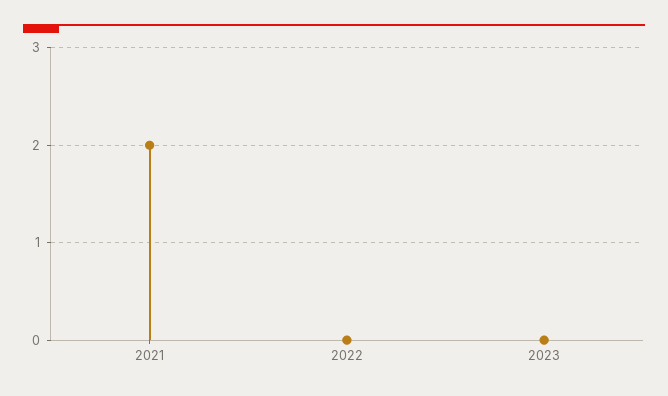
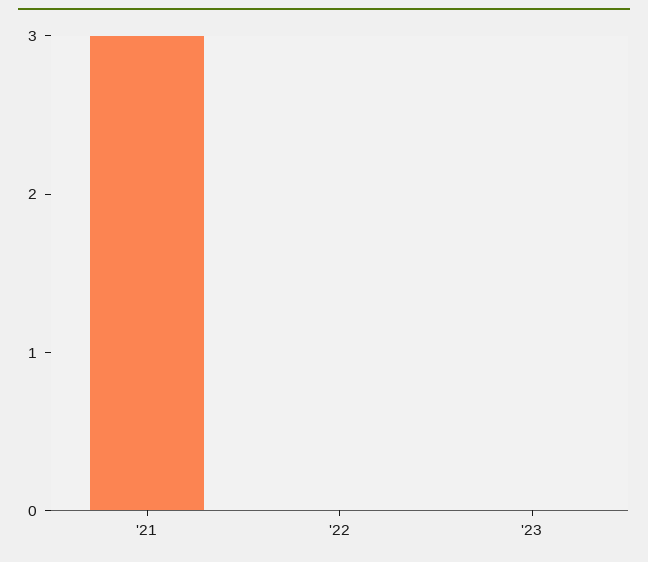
2021: 2 -> 3

